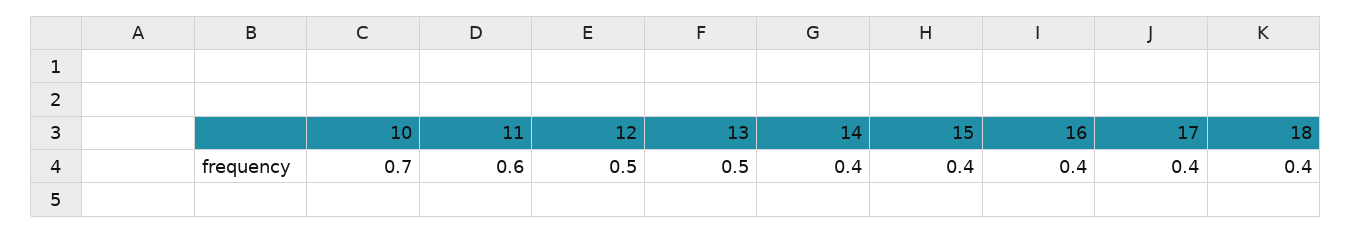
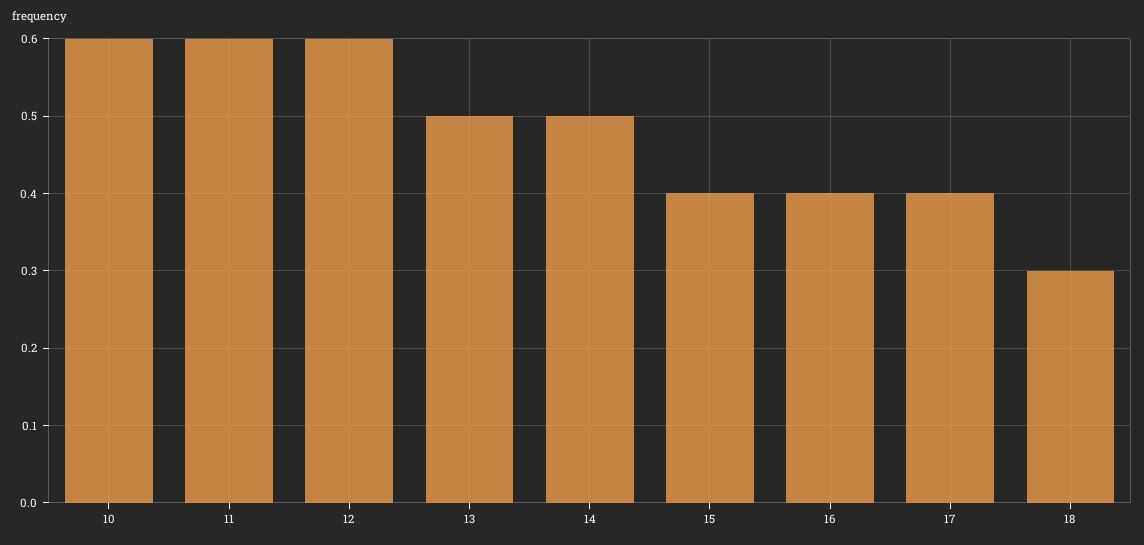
10: 0.7 -> 0.6
12: 0.5 -> 0.6
14: 0.4 -> 0.5
18: 0.4 -> 0.3

